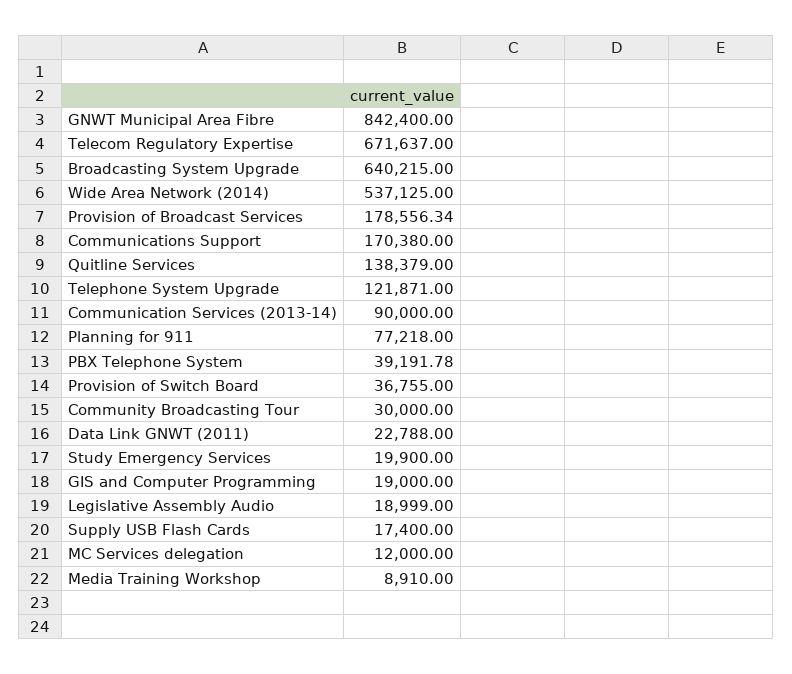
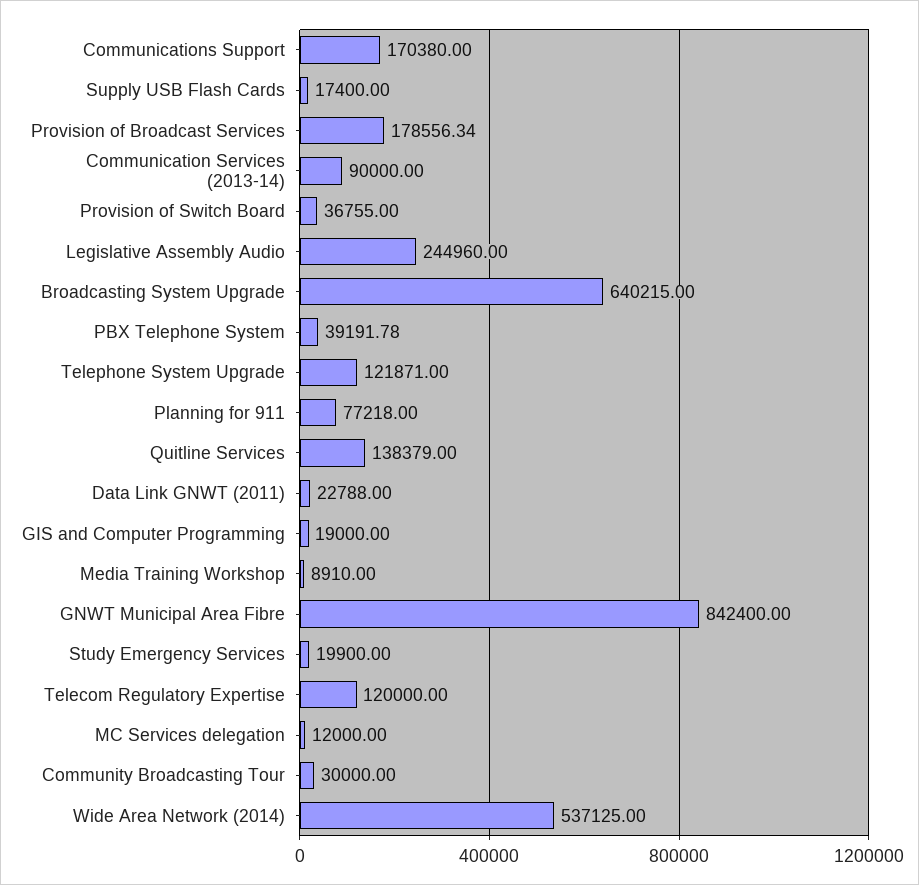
Telecom Regulatory Expertise: 671637 -> 120000
Legislative Assembly Audio: 18999 -> 244960

